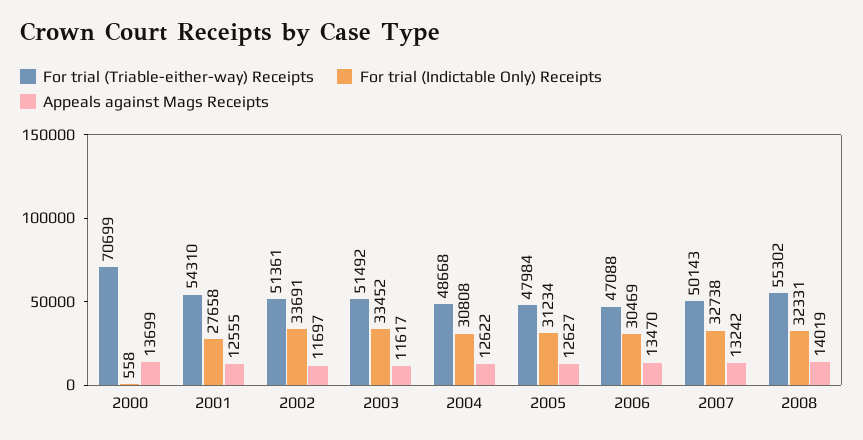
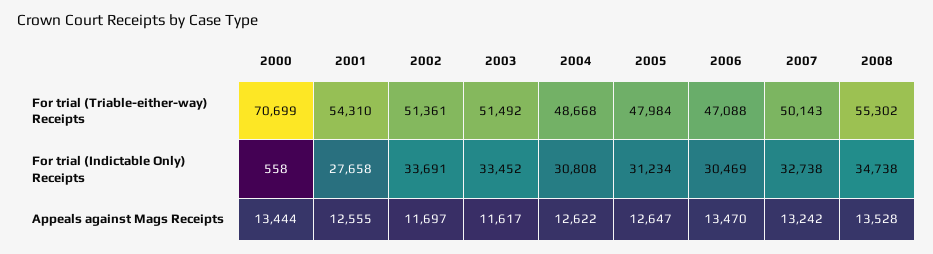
Appeals against Mags Receipts, 2000: 13699 -> 13444
Appeals against Mags Receipts, 2005: 12627 -> 12647
For trial (Indictable Only) Receipts, 2008: 32331 -> 34738
Appeals against Mags Receipts, 2008: 14019 -> 13528

